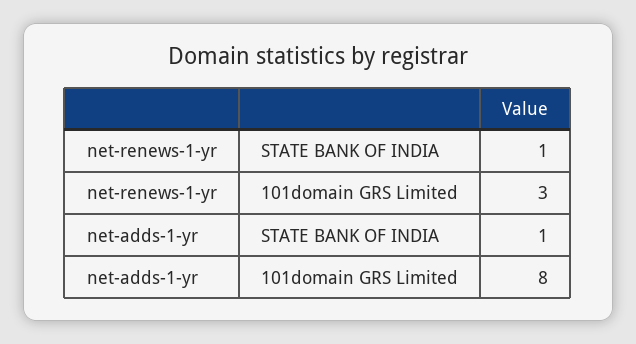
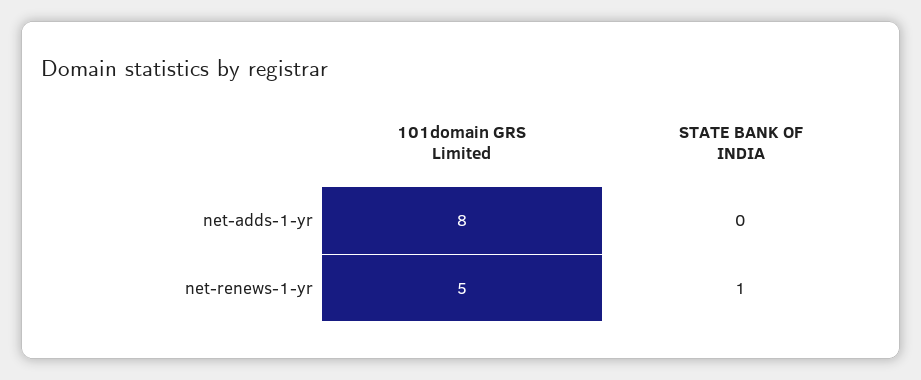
net-renews-1-yr, 101domain GRS Limited: 3 -> 5
net-adds-1-yr, STATE BANK OF INDIA: 1 -> 0

